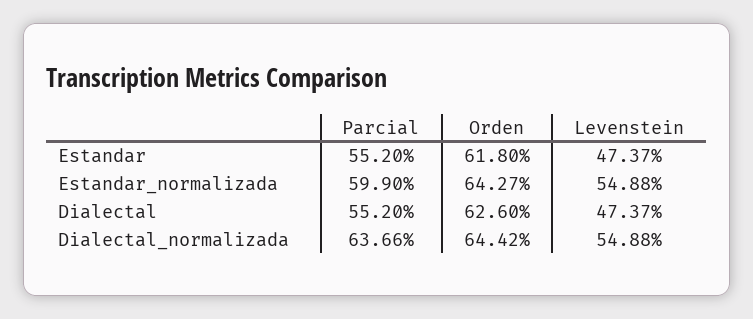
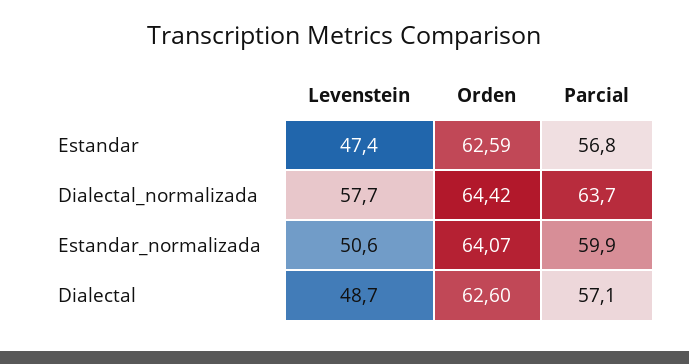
Parcial, Estandar: 55.2 -> 56.8
Orden, Estandar: 61.8 -> 62.59
Orden, Estandar_normalizada: 64.27 -> 64.07
Levenstein, Estandar_normalizada: 54.88 -> 50.6
Parcial, Dialectal: 55.2 -> 57.1
Levenstein, Dialectal: 47.37 -> 48.7
Levenstein, Dialectal_normalizada: 54.88 -> 57.7

